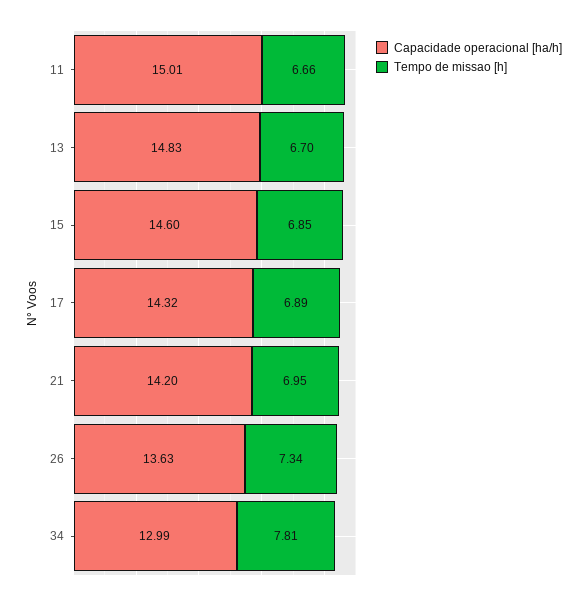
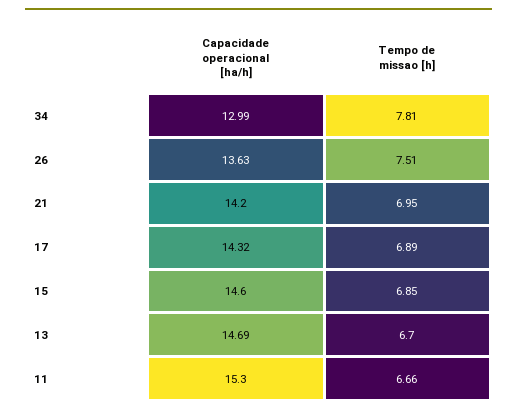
Capacidade operacional [ha/h], 11: 15.01 -> 15.3
Capacidade operacional [ha/h], 13: 14.83 -> 14.69
Tempo de missao [h], 26: 7.34 -> 7.51

